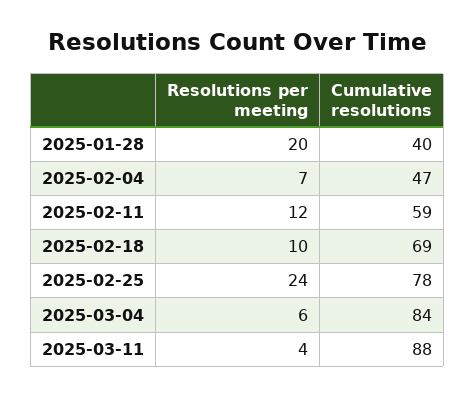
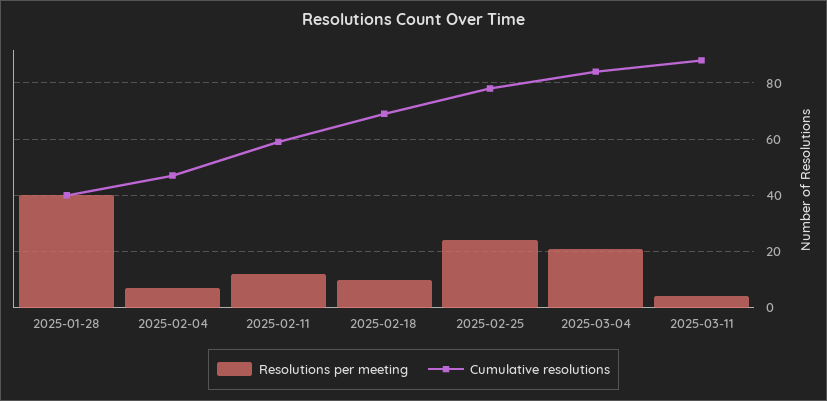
Resolutions per meeting, 2025-01-28: 20 -> 40
Resolutions per meeting, 2025-03-04: 6 -> 20

